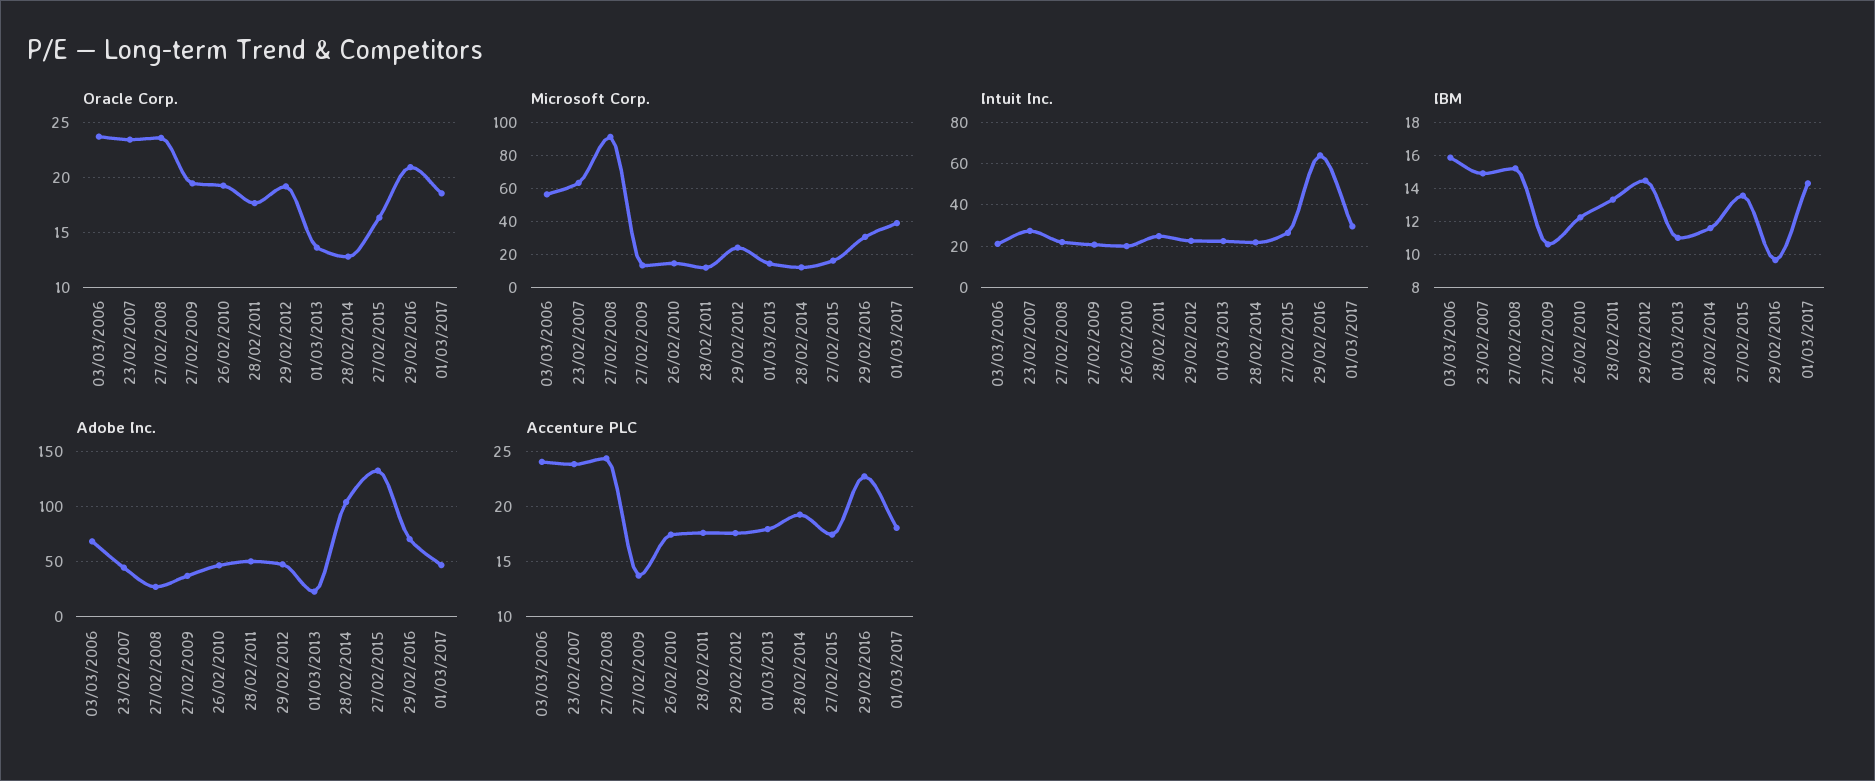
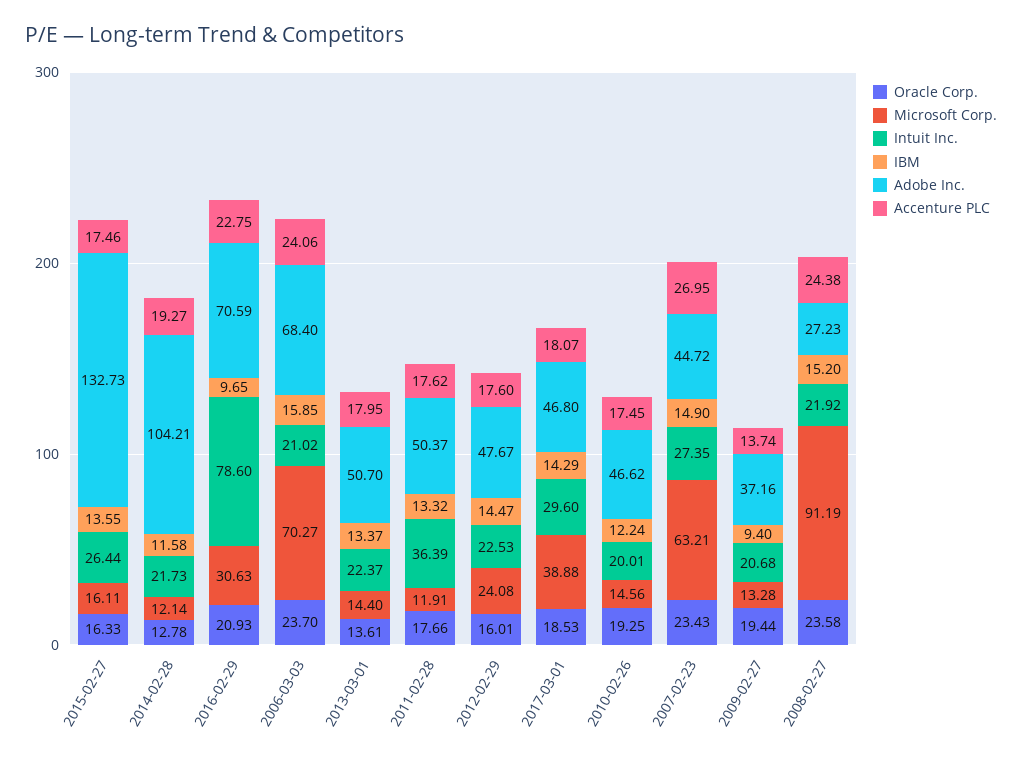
Oracle Corp., 29/02/2012: 19 -> 16.01
Microsoft Corp., 03/03/2006: 55 -> 70.27
Intuit Inc., 28/02/2011: 25 -> 36.39
Intuit Inc., 29/02/2016: 65 -> 78.6
IBM, 27/02/2009: 10.5 -> 9.4
IBM, 01/03/2013: 11 -> 13.37
Adobe Inc., 01/03/2013: 20 -> 50.7
Accenture PLC, 23/02/2007: 24 -> 26.95

